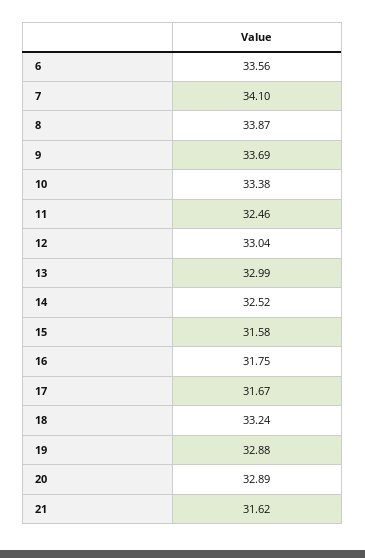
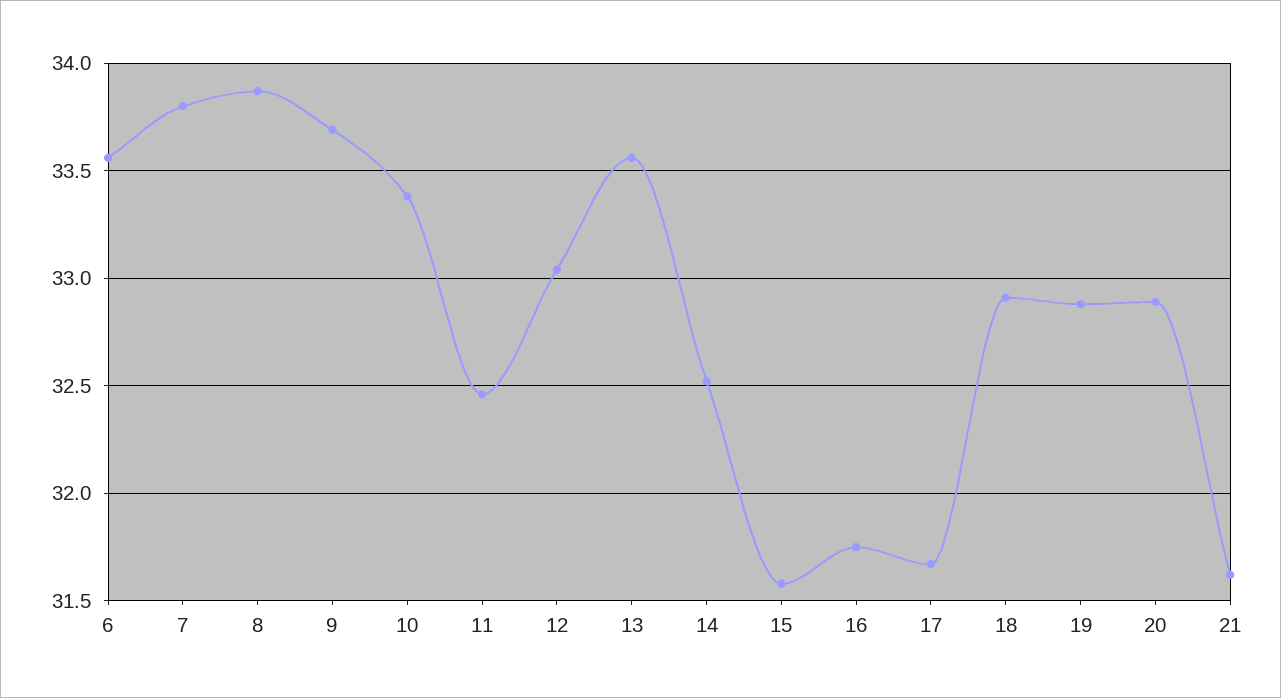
7: 34.1 -> 33.8
13: 32.99 -> 33.55
18: 33.24 -> 32.9

